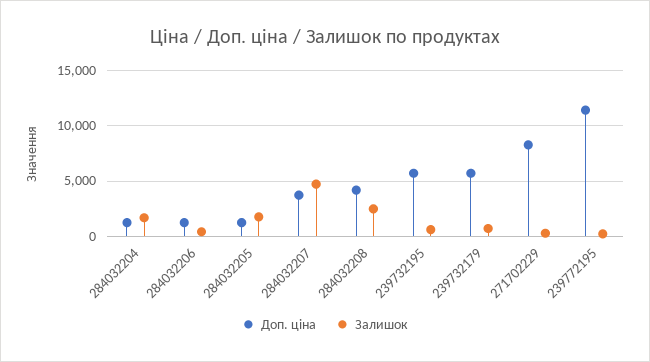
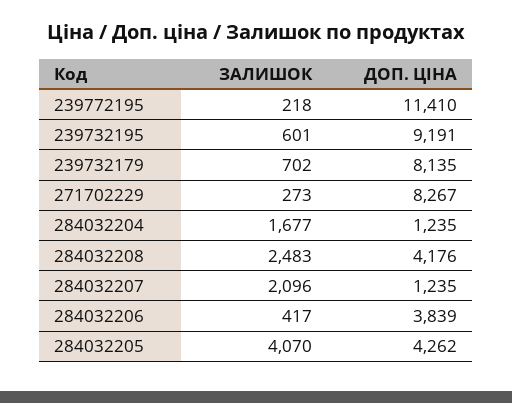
Доп. ціна, 284032206: 1000 -> 3839
Доп. ціна, 284032205: 1000 -> 4262
Залишок, 284032205: 2000 -> 4070
Доп. ціна, 284032207: 4000 -> 1235
Залишок, 284032207: 5000 -> 2096
Доп. ціна, 239732195: 6000 -> 9191
Доп. ціна, 239732179: 6000 -> 8135

